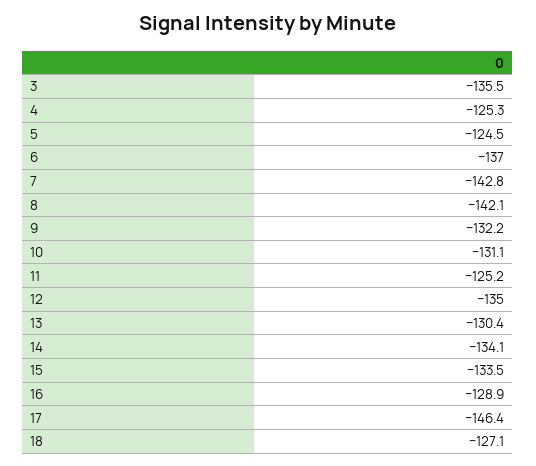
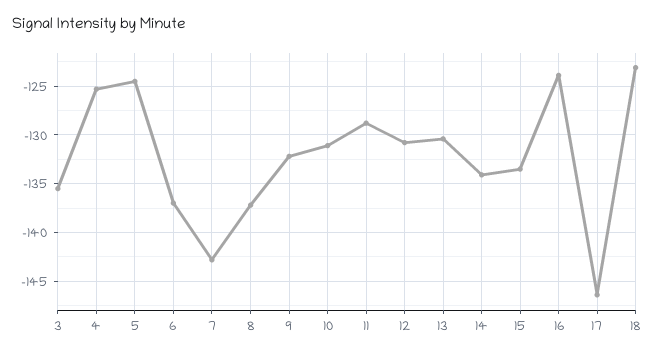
8: -142.1 -> -137
11: -125.2 -> -129
12: -135 -> -131
16: -128.9 -> -124
18: -127.1 -> -123

